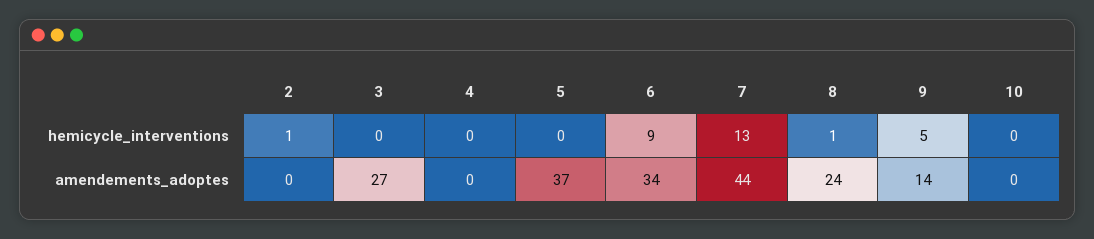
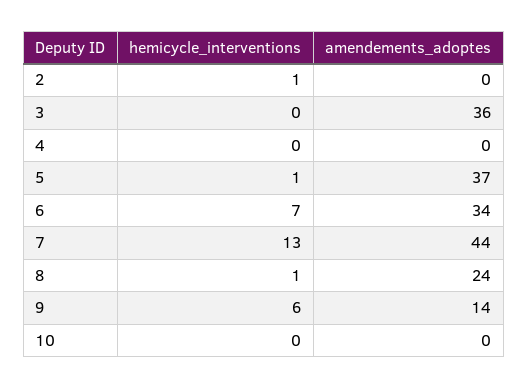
5, hemicycle_interventions: 0 -> 1
6, hemicycle_interventions: 9 -> 7
9, hemicycle_interventions: 5 -> 6
3, amendements_adoptes: 27 -> 36

